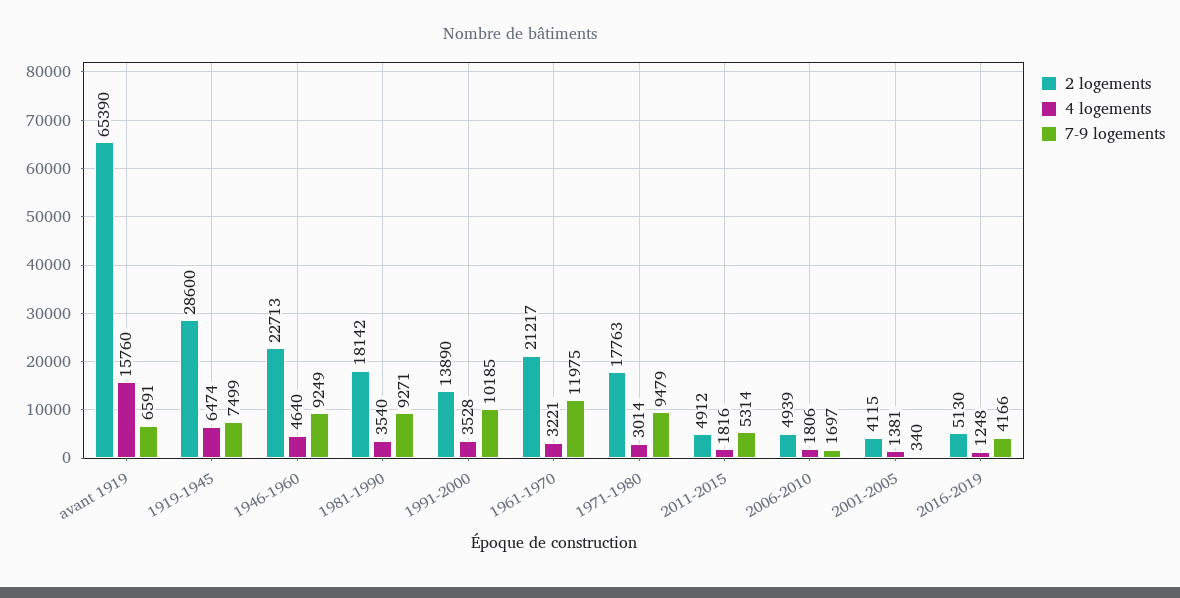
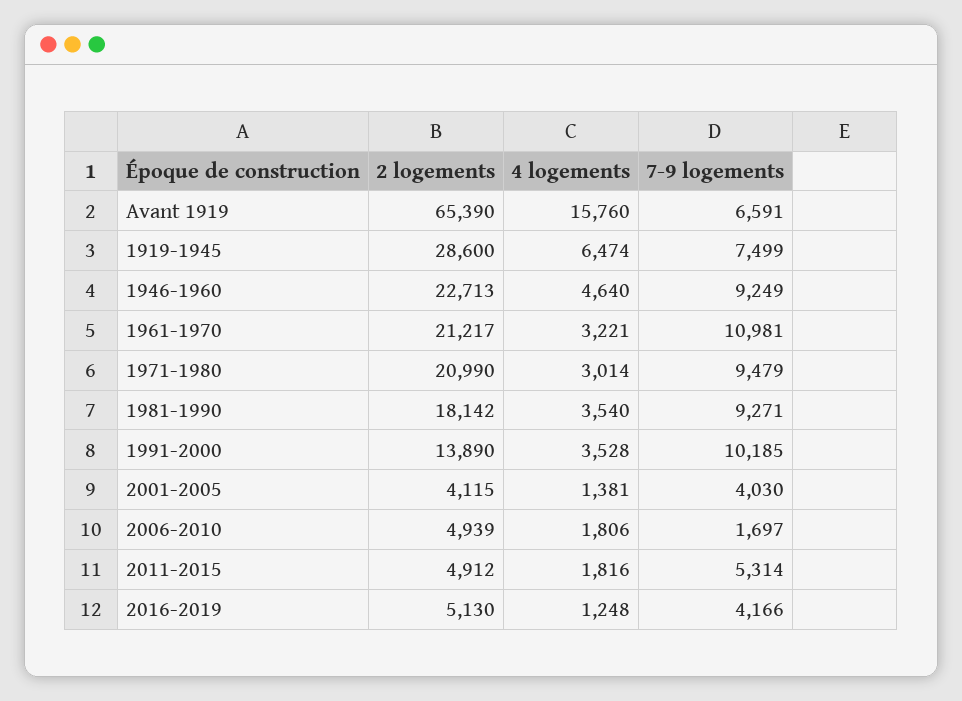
7-9 logements, 1961-1970: 11975 -> 10981
2 logements, 1971-1980: 17763 -> 20990
7-9 logements, 2001-2005: 340 -> 4030

